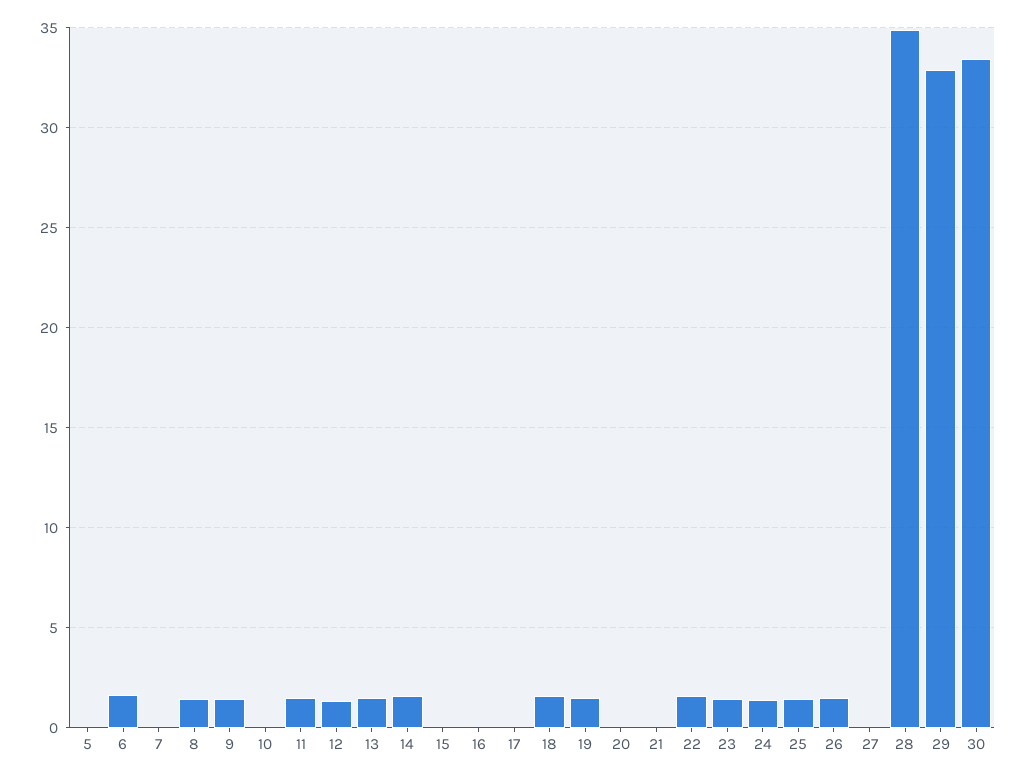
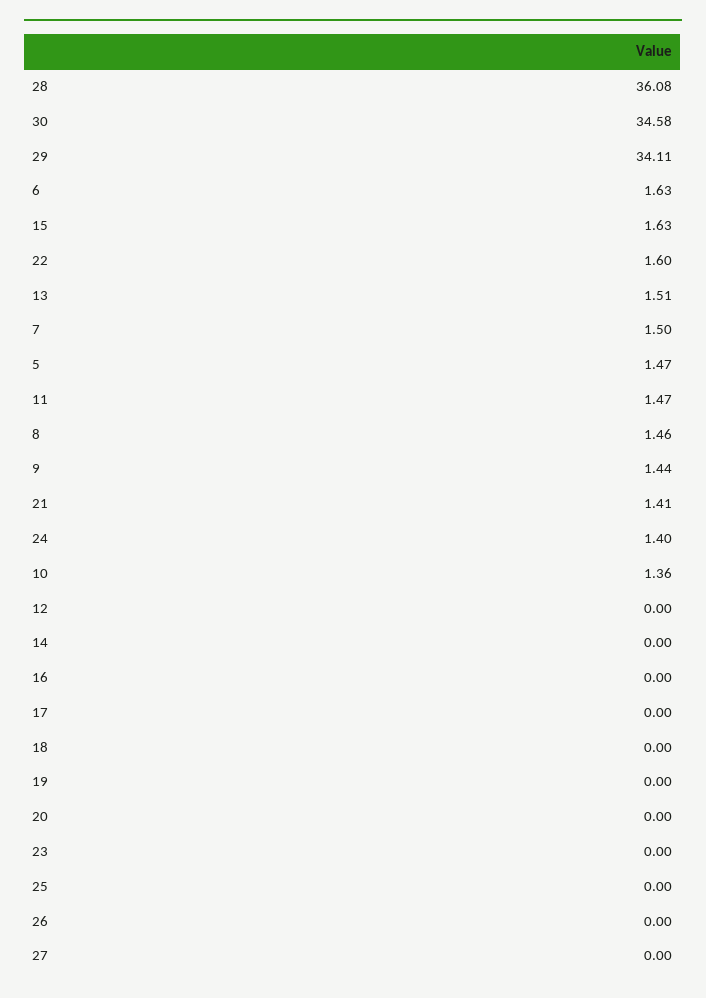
5: 0 -> 1.47
7: 0 -> 1.5
10: 0 -> 1.36
12: 1.5 -> 0
14: 1.5 -> 0
15: 0 -> 1.63
18: 1.5 -> 0
19: 1.5 -> 0
21: 0 -> 1.41
23: 1.5 -> 0
25: 1.5 -> 0
26: 1.5 -> 0
28: 35 -> 36.08
29: 33 -> 34.11
30: 33.5 -> 34.58

